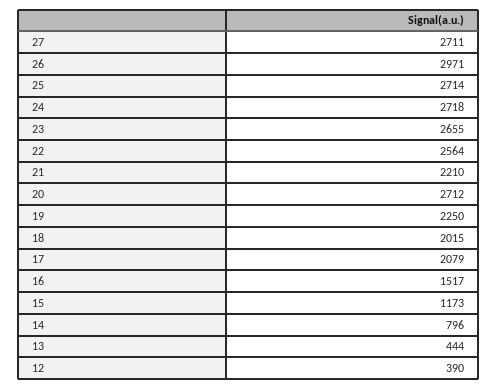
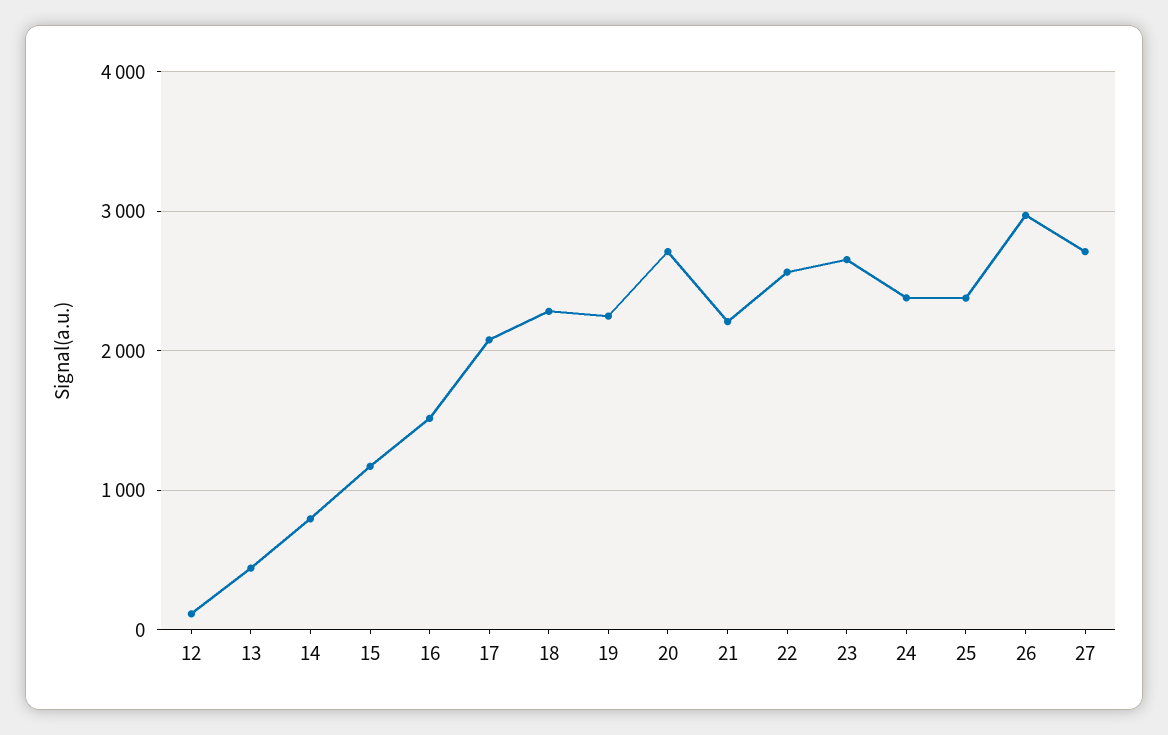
25: 2714 -> 2400
24: 2718 -> 2400
18: 2015 -> 2300
12: 390 -> 100

